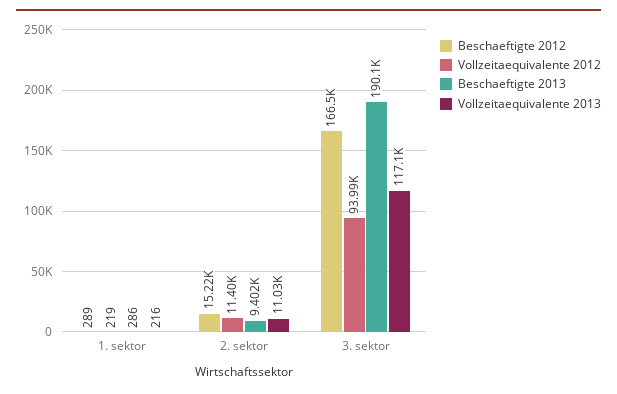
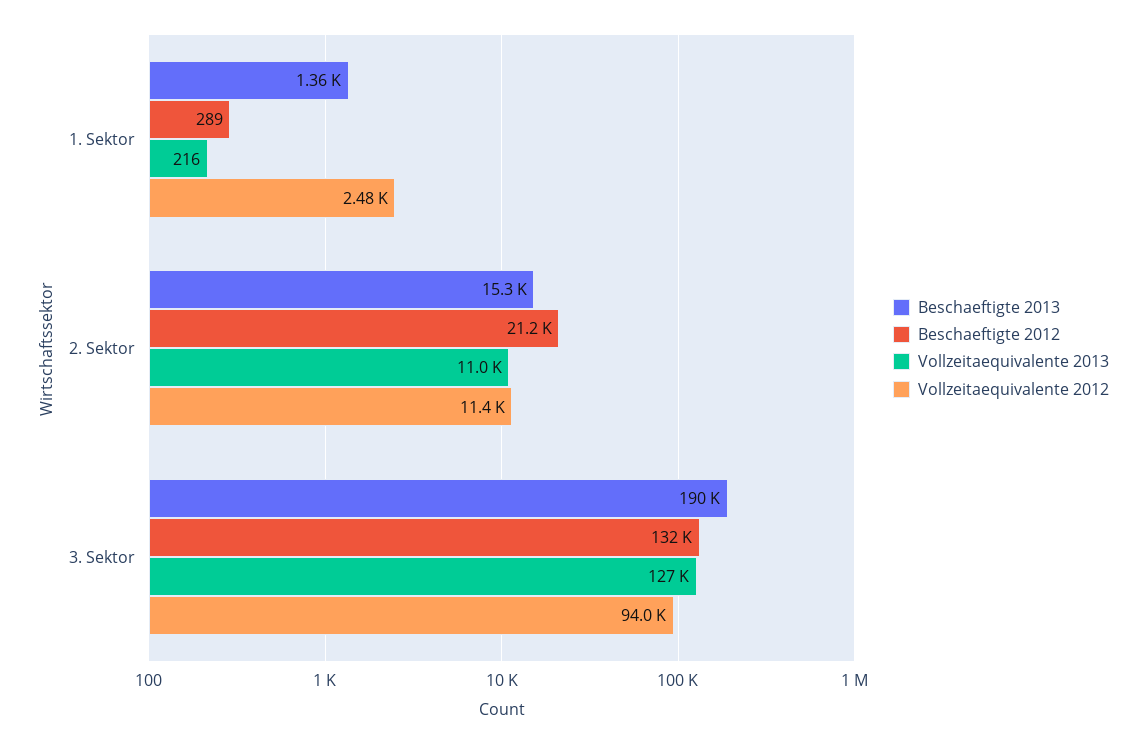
Vollzeitaequivalente 2012, 1. sektor: 219 -> 2480
Beschaeftigte 2013, 1. sektor: 286 -> 1360
Beschaeftigte 2012, 2. sektor: 15220 -> 21200
Beschaeftigte 2013, 2. sektor: 9402 -> 15300
Beschaeftigte 2012, 3. sektor: 166500 -> 132000
Vollzeitaequivalente 2013, 3. sektor: 117100 -> 127000

